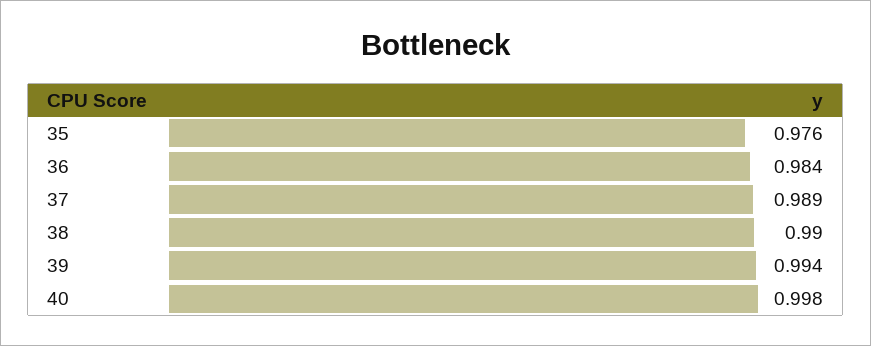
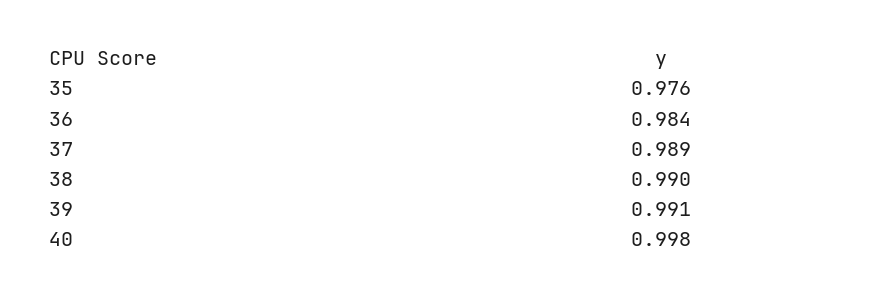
39: 0.994 -> 0.991

